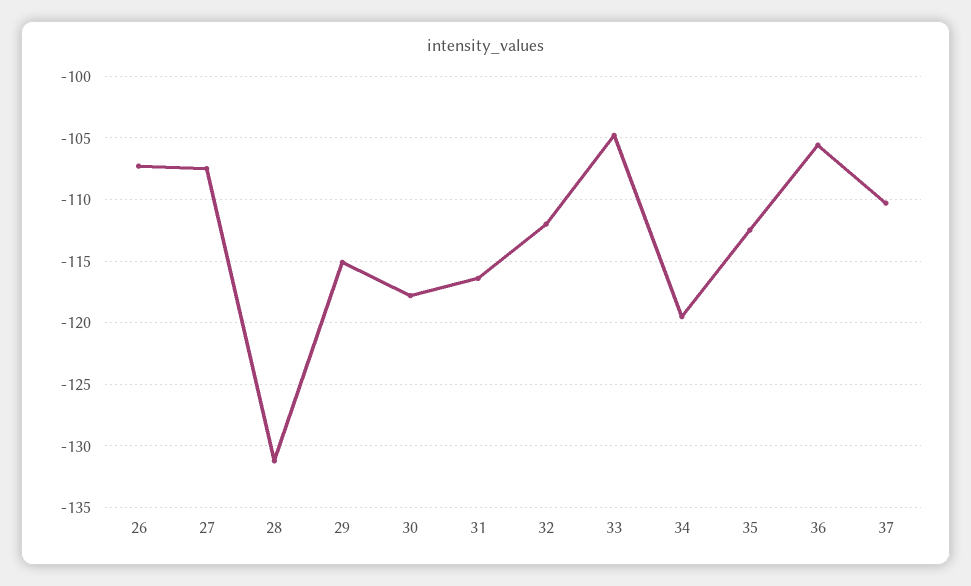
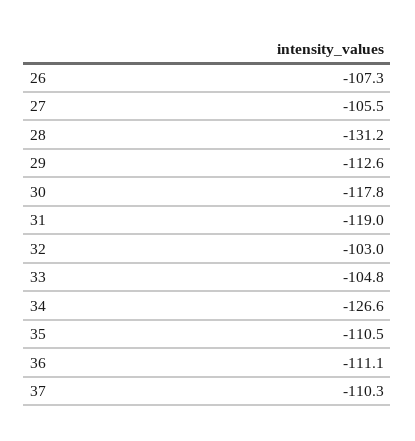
27: -107.5 -> -105.5
29: -115 -> -112.6
31: -116.5 -> -119
32: -112 -> -103
34: -119.5 -> -126.6
35: -112.5 -> -110.5
36: -105.5 -> -111.1

